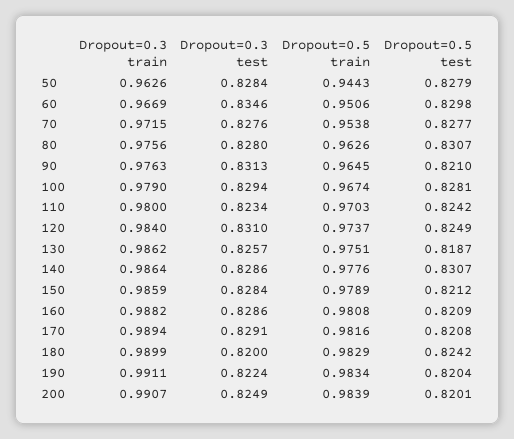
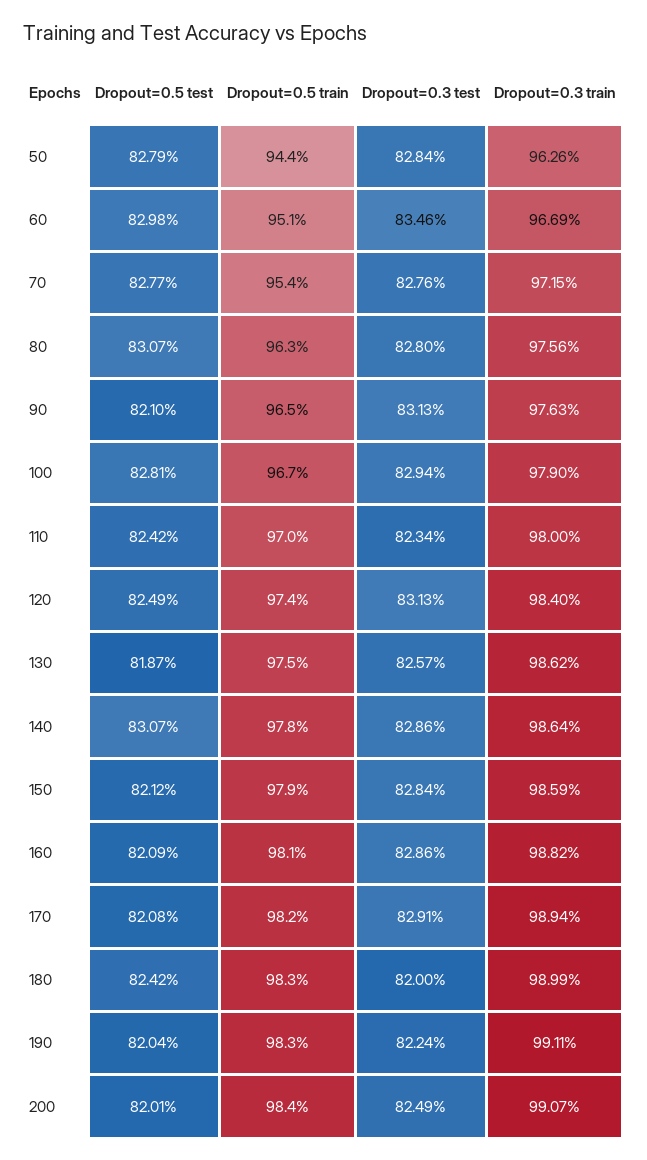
Dropout=0.3 test, 120: 0.831 -> 0.8313

